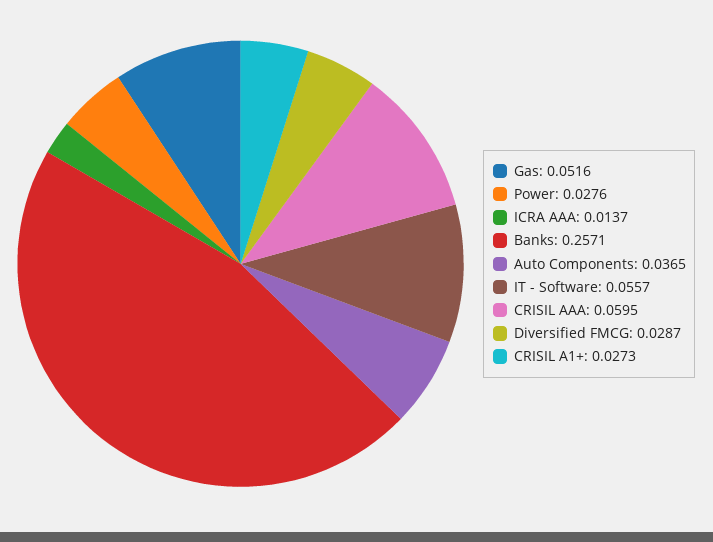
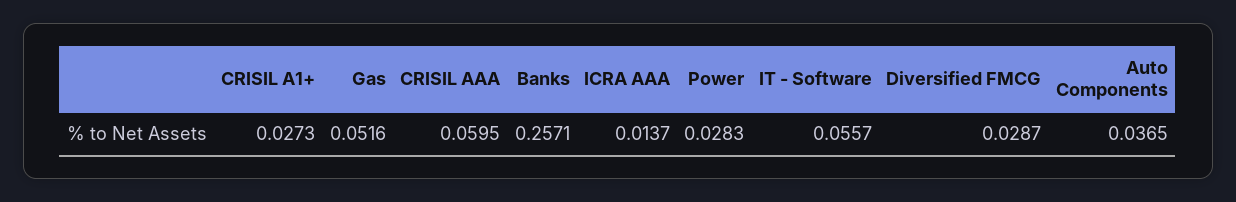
Power: 0.0276 -> 0.0283

